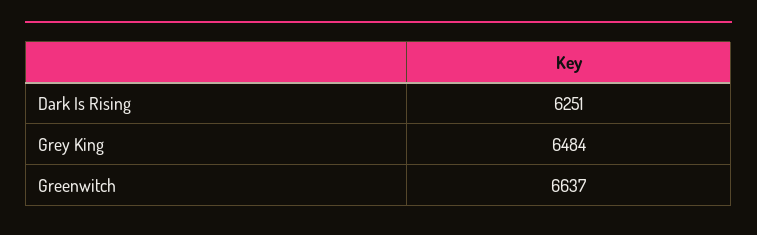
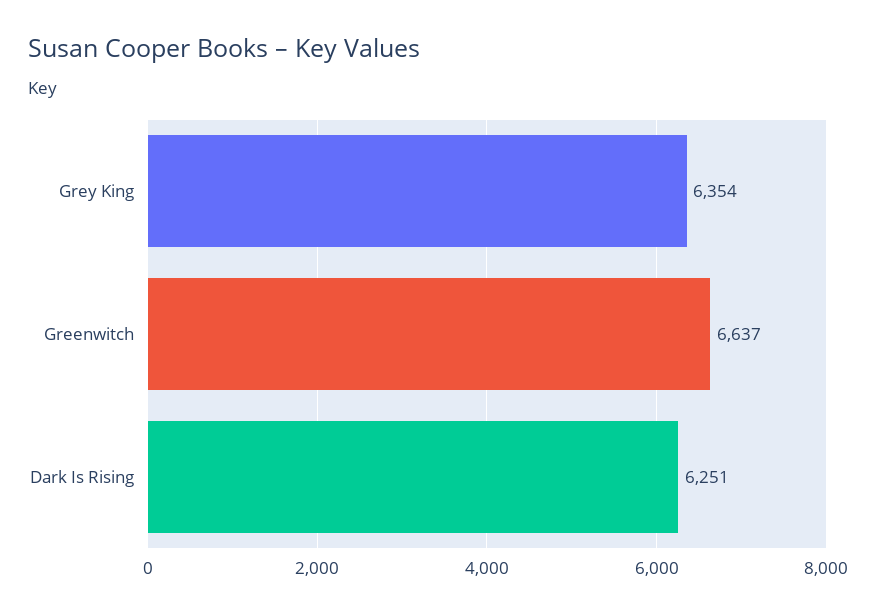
Grey King: 6484 -> 6354

